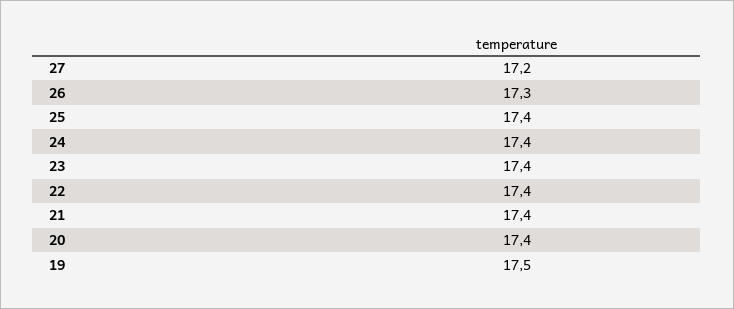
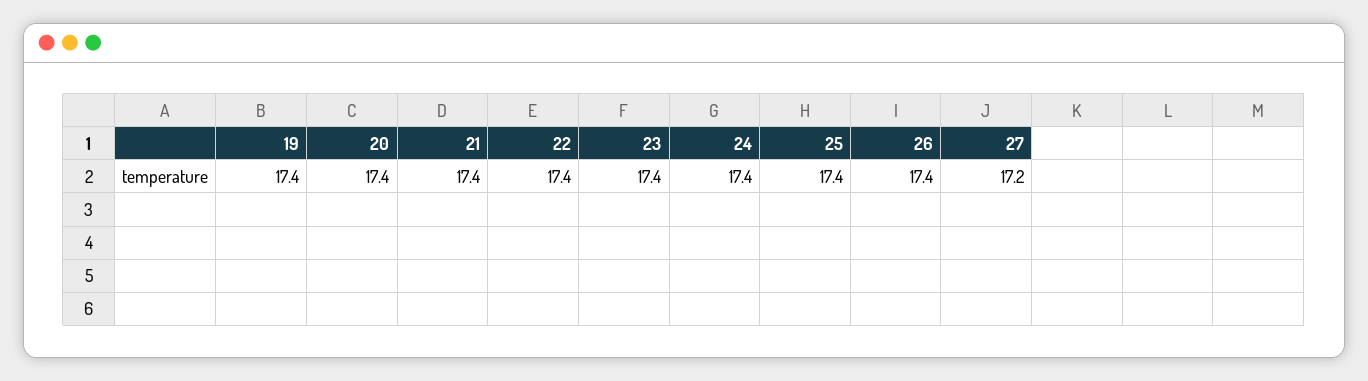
26: 17.3 -> 17.4
19: 17.5 -> 17.4

